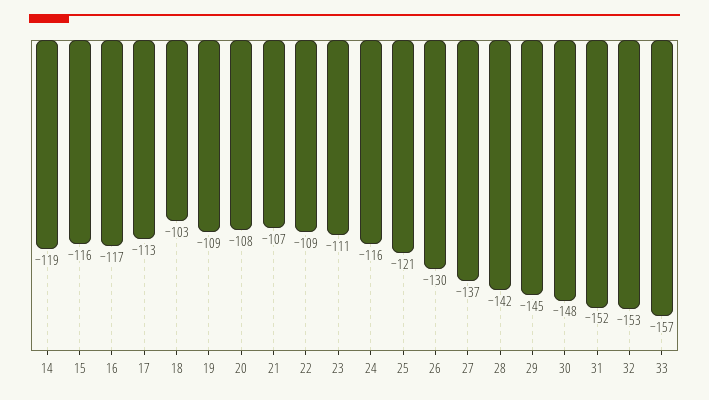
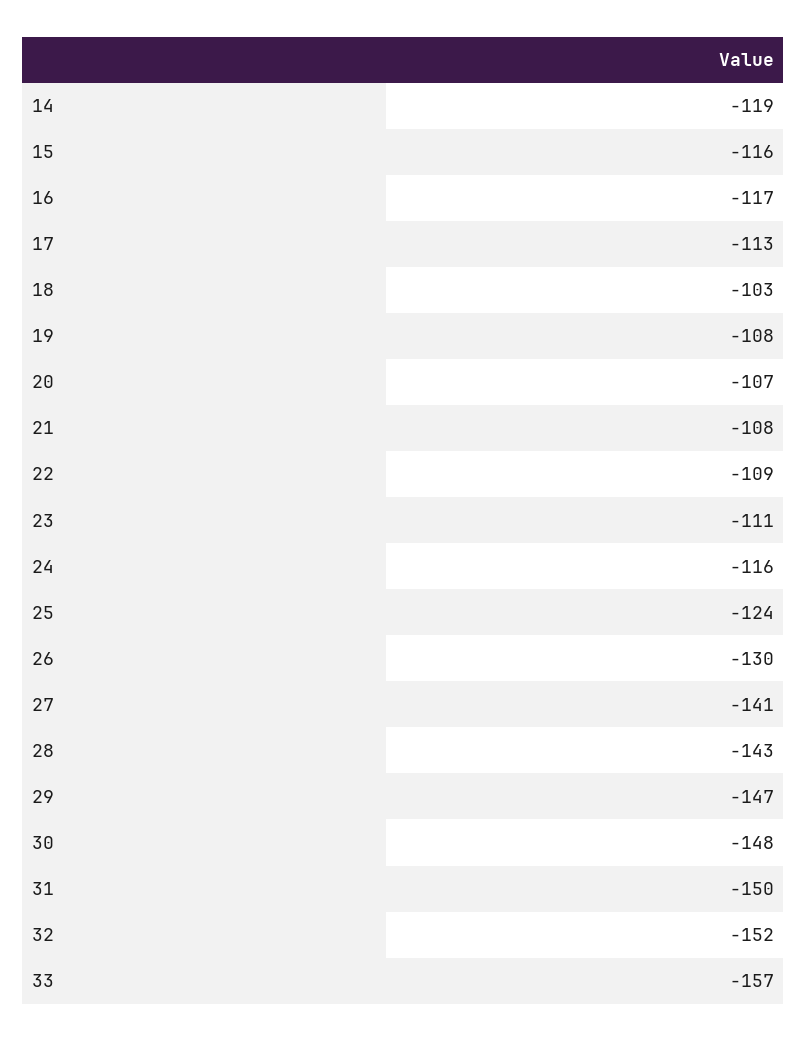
19: -109 -> -108
20: -108 -> -107
21: -107 -> -108
25: -121 -> -124
27: -137 -> -141
28: -142 -> -143
29: -145 -> -147
31: -152 -> -150
32: -153 -> -152

